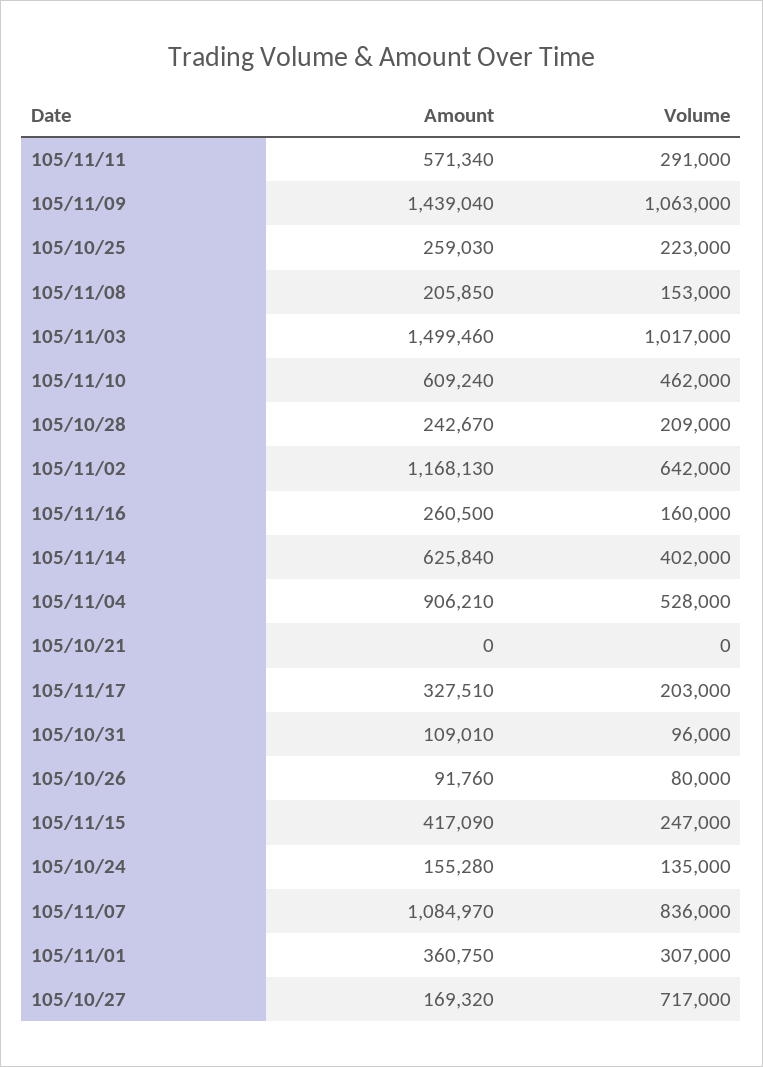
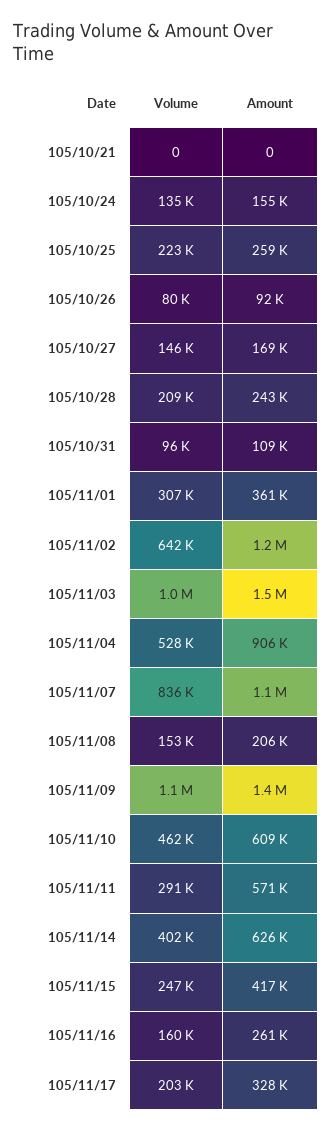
Volume, 105/10/27: 717000 -> 146000

